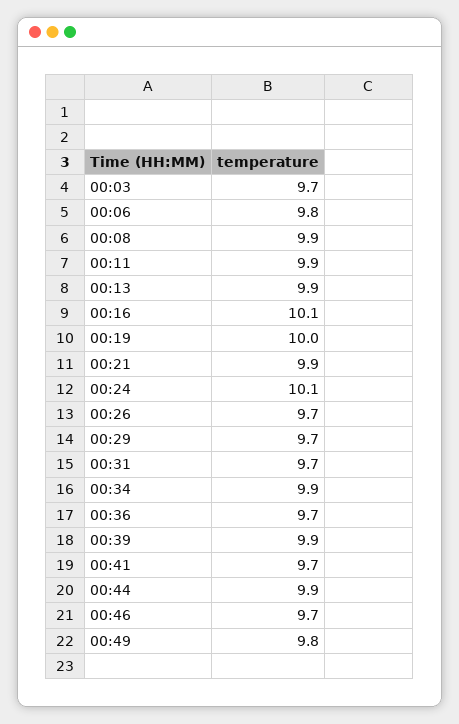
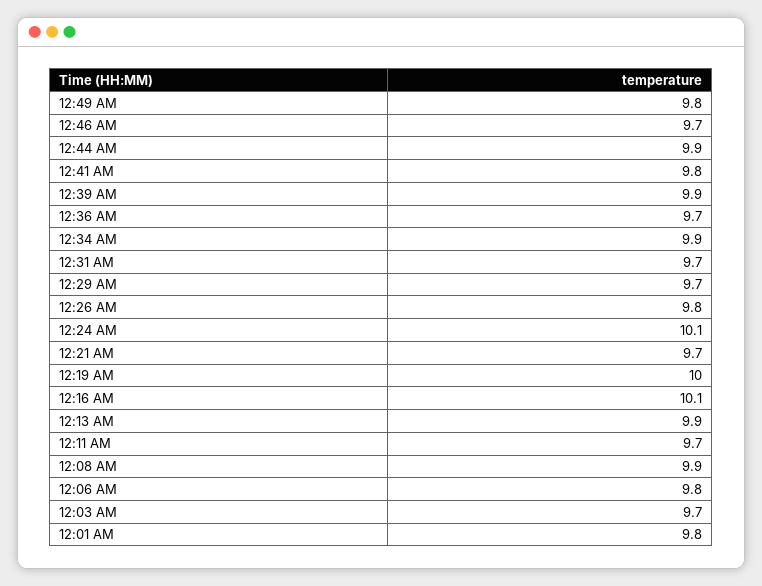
00:11: 9.9 -> 9.7
00:21: 9.9 -> 9.7
00:26: 9.7 -> 9.8
00:41: 9.7 -> 9.8
12:01 AM: none -> 9.8

